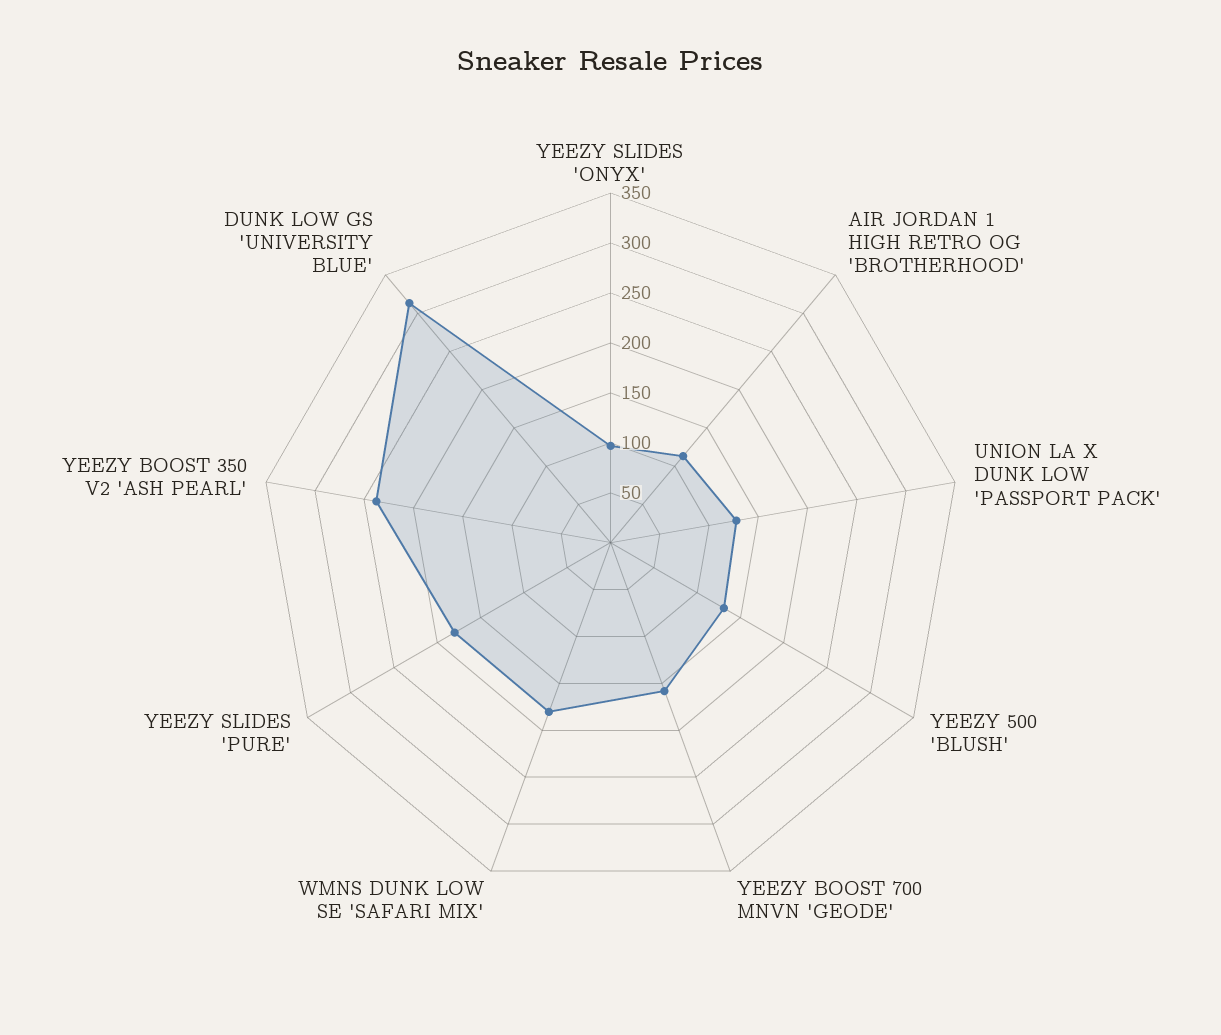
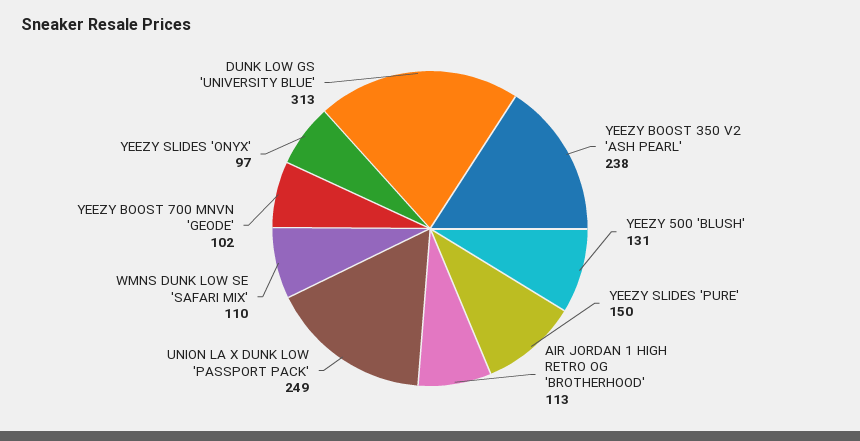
UNION LA X DUNK LOW 'PASSPORT PACK': 130 -> 249
YEEZY BOOST 700 MNVN 'GEODE': 160 -> 102
WMNS DUNK LOW SE 'SAFARI MIX': 180 -> 110
YEEZY SLIDES 'PURE': 180 -> 150

